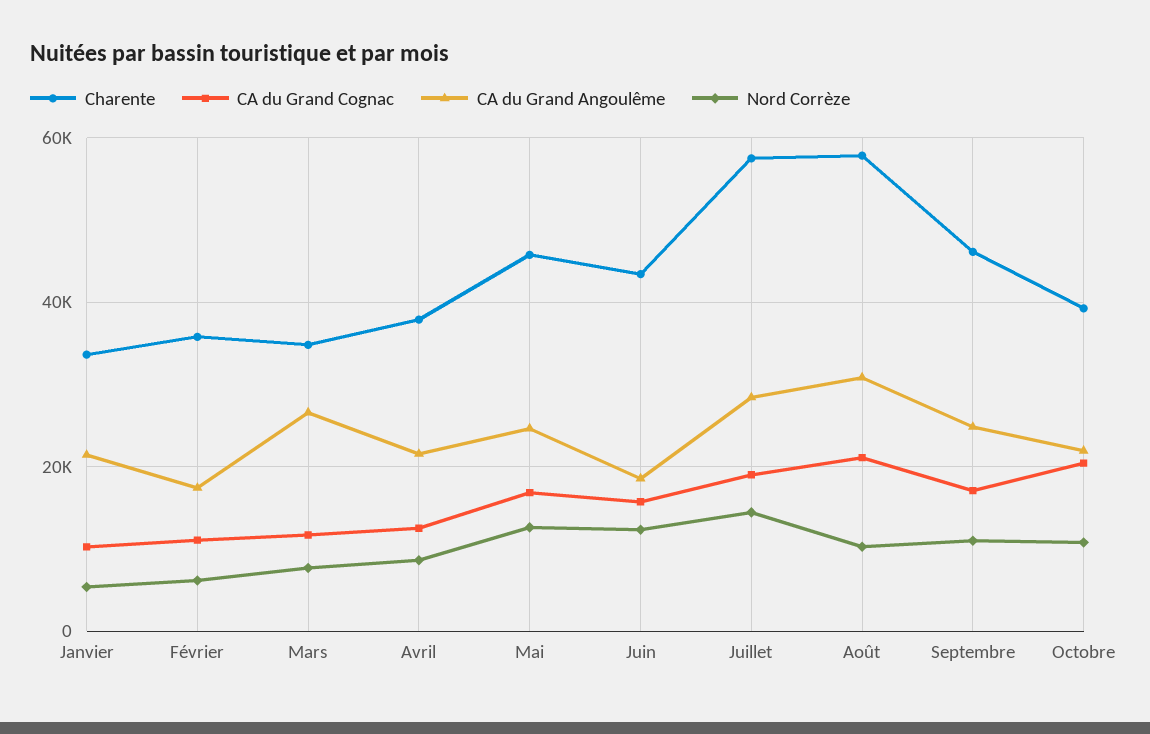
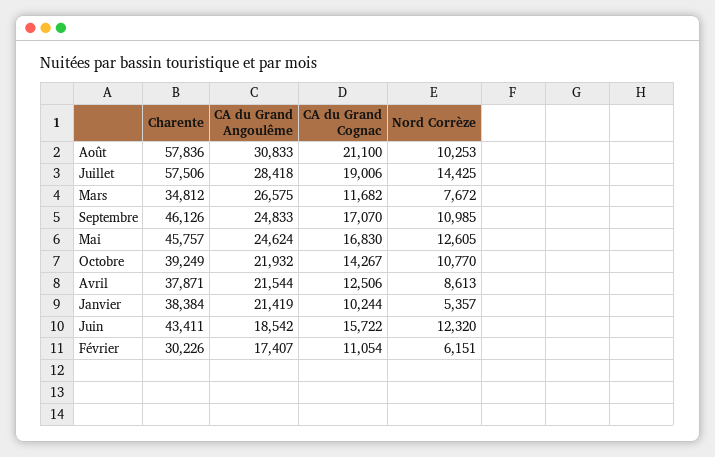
Charente, Janvier: 34000 -> 38384
Charente, Février: 36000 -> 30226
CA du Grand Cognac, Octobre: 20000 -> 14267

